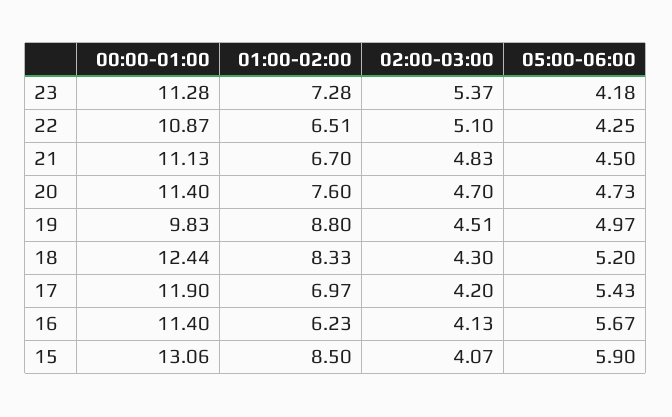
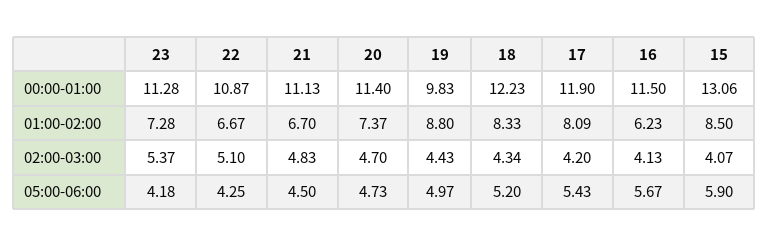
01:00-02:00, 22: 6.51 -> 6.67
01:00-02:00, 20: 7.6 -> 7.37
02:00-03:00, 19: 4.51 -> 4.43
00:00-01:00, 18: 12.44 -> 12.23
02:00-03:00, 18: 4.3 -> 4.34
01:00-02:00, 17: 6.97 -> 8.09
00:00-01:00, 16: 11.4 -> 11.5

